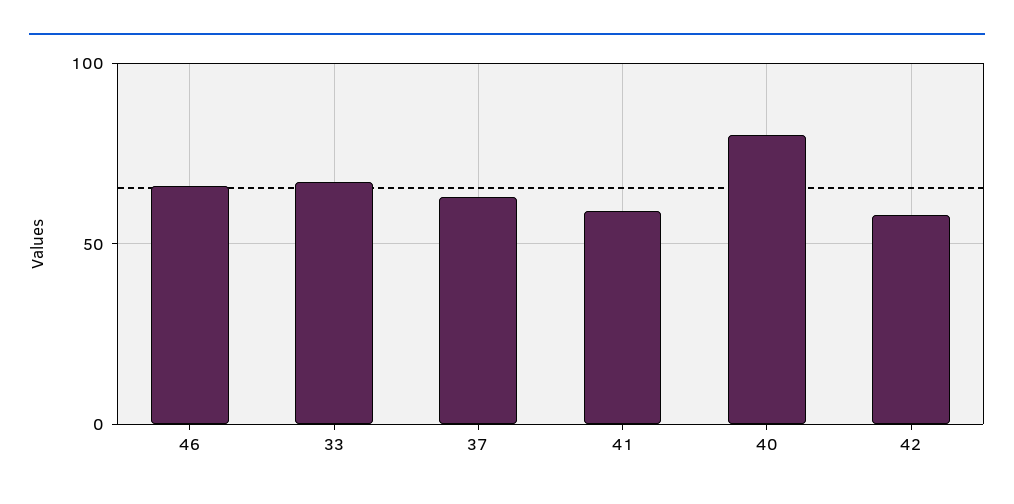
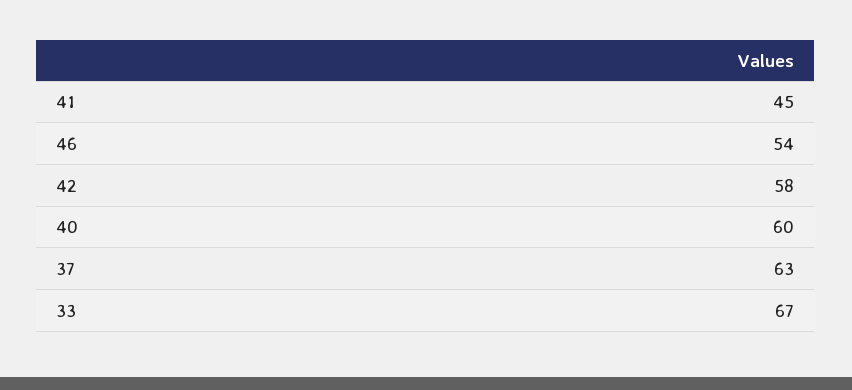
46: 65 -> 54
41: 60 -> 45
40: 80 -> 60

